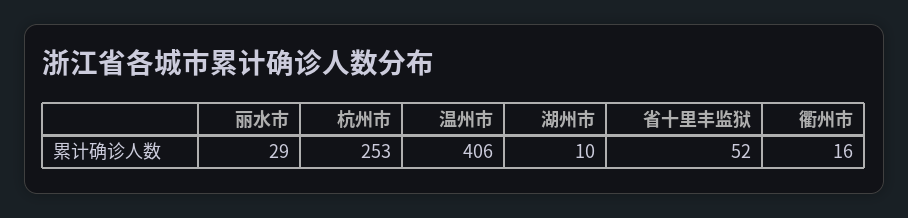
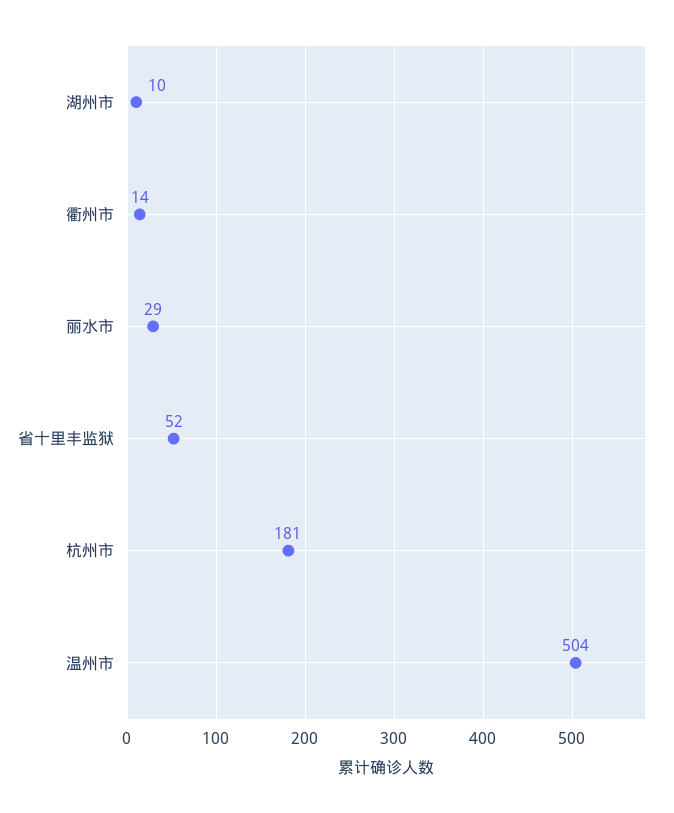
杭州市: 253 -> 181
温州市: 406 -> 504
衢州市: 16 -> 14

